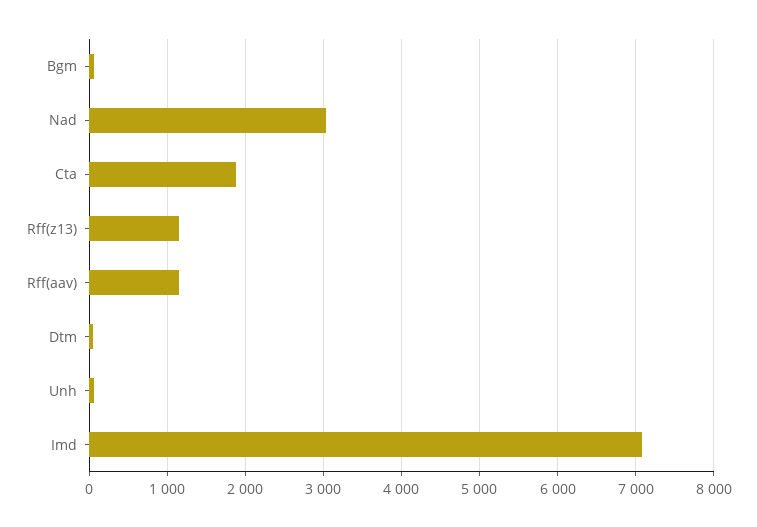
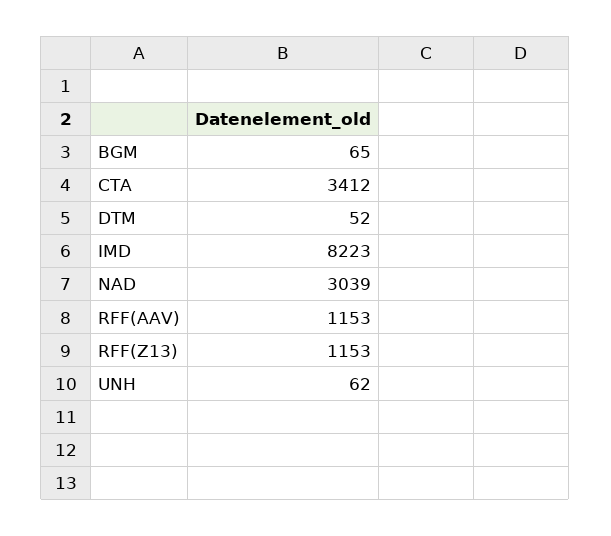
Cta: 1900 -> 3412
Imd: 7100 -> 8223

